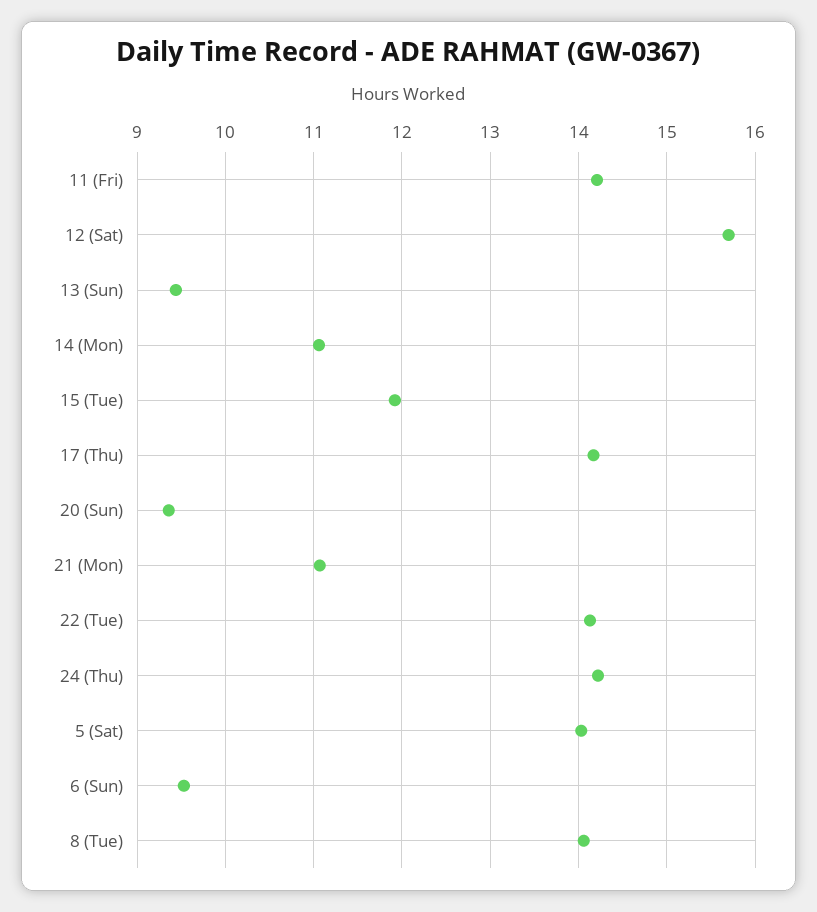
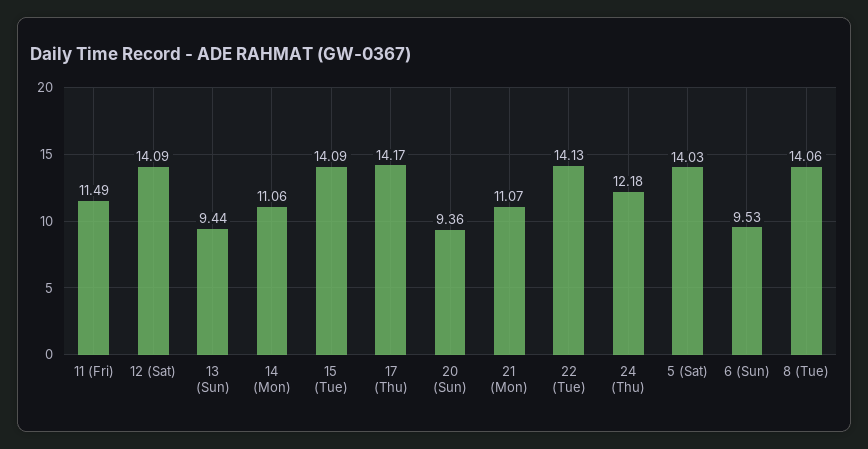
11 (Fri): 14.2 -> 11.49
12 (Sat): 15.7 -> 14.09
15 (Tue): 11.9 -> 14.09
24 (Thu): 14.2 -> 12.18

